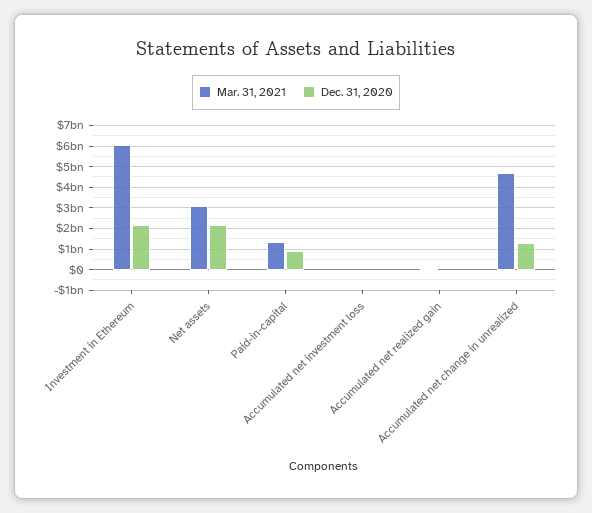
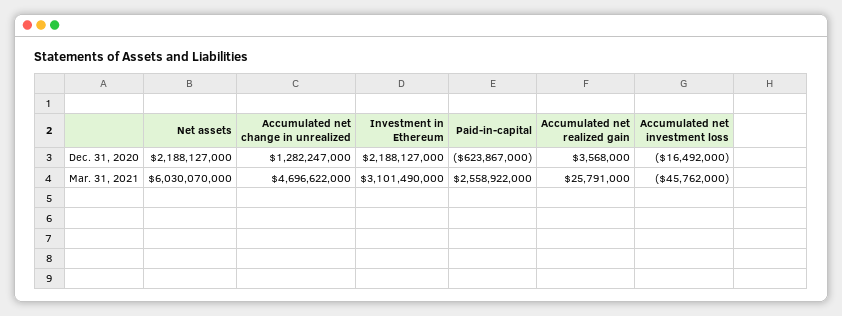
Mar. 31, 2021, Investment in Ethereum: 6000000000 -> 3101490000
Mar. 31, 2021, Net assets: 3000000000 -> 6030070000
Mar. 31, 2021, Paid-in-capital: 1500000000 -> 2558922000
Dec. 31, 2020, Paid-in-capital: 1000000000 -> -623867000

